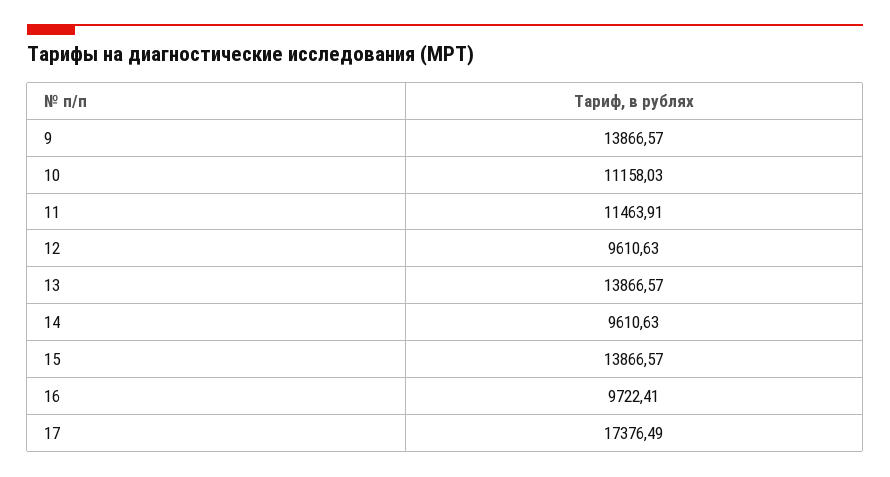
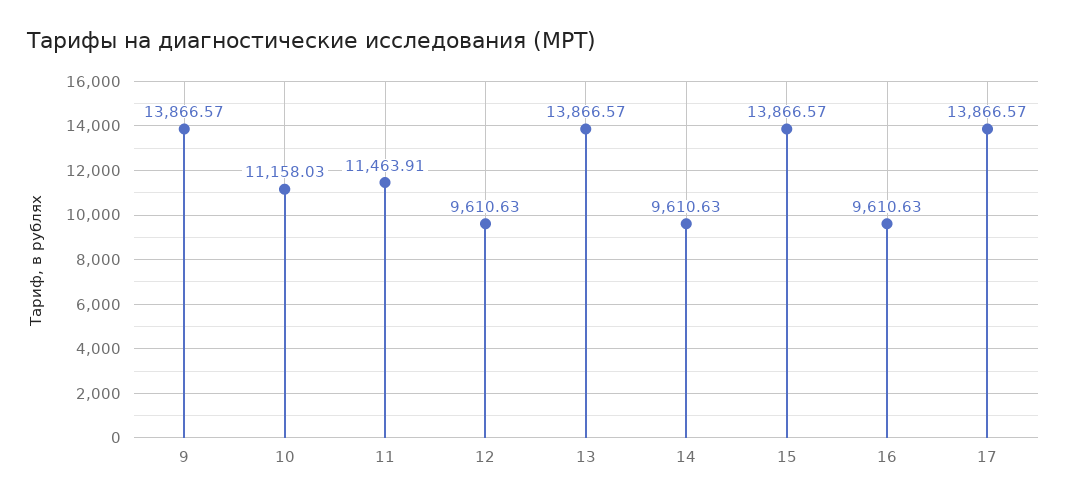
16: 9722.41 -> 9610.63
17: 17376.49 -> 13866.57

